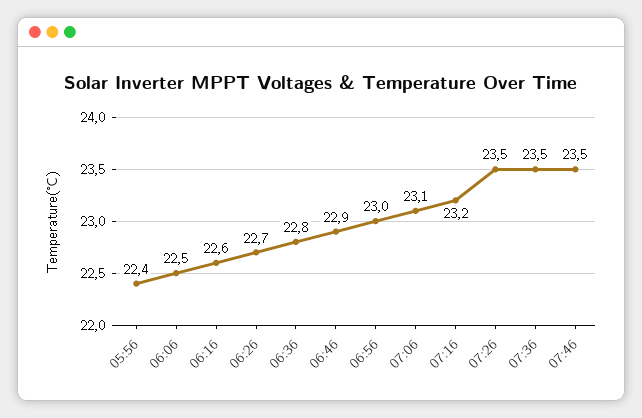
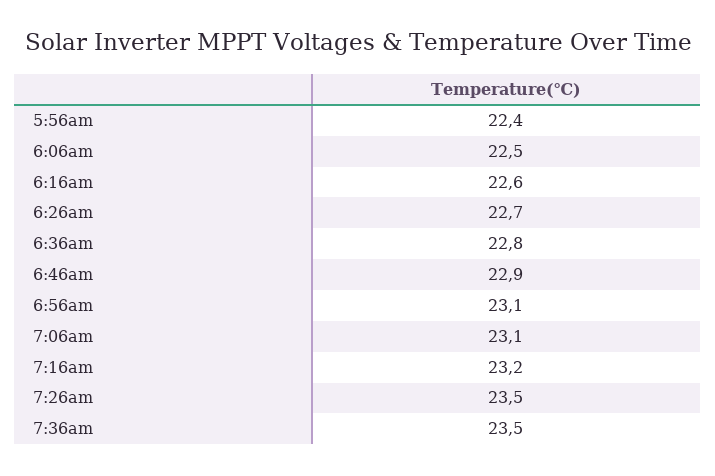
06:56: 23 -> 23.1
07:46: 23.5 -> none

